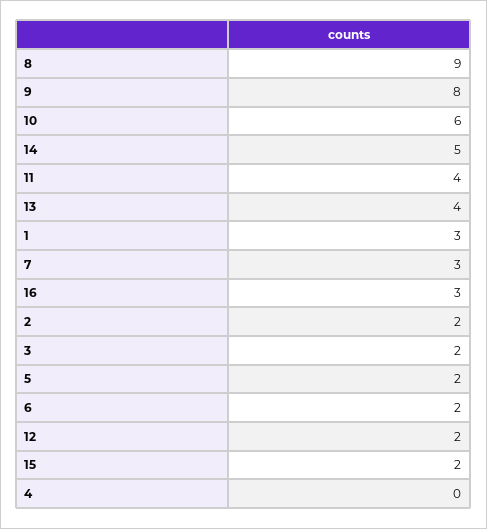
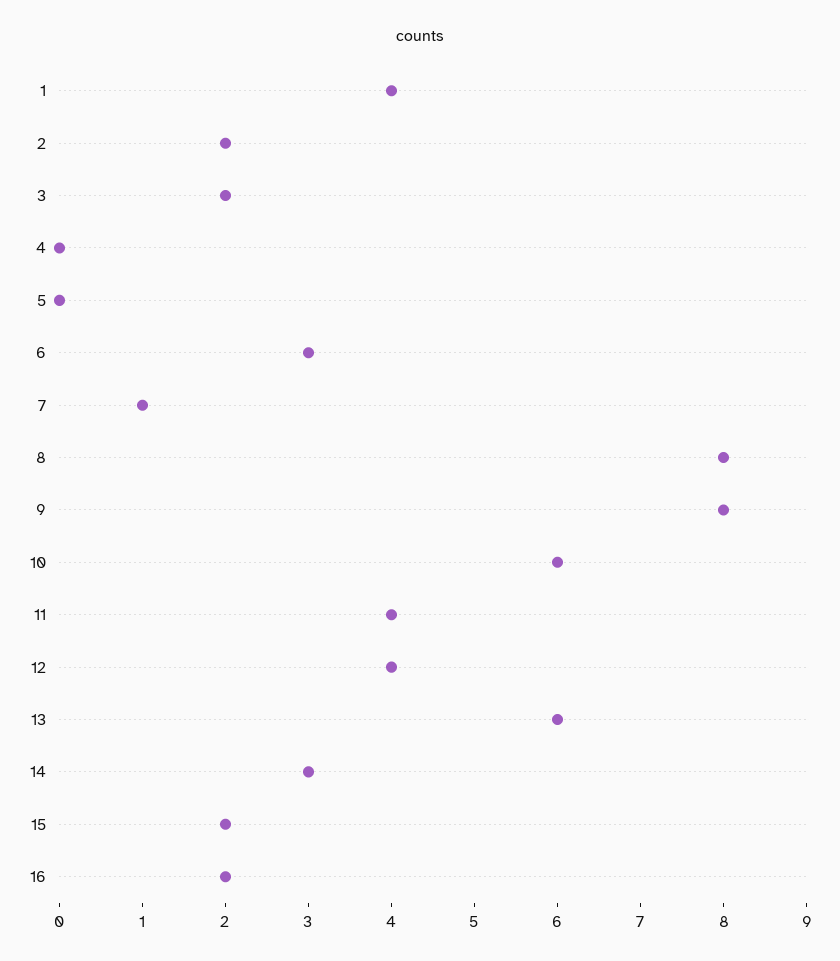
8: 9 -> 8
14: 5 -> 3
13: 4 -> 6
1: 3 -> 4
7: 3 -> 1
16: 3 -> 2
5: 2 -> 0
6: 2 -> 3
12: 2 -> 4

